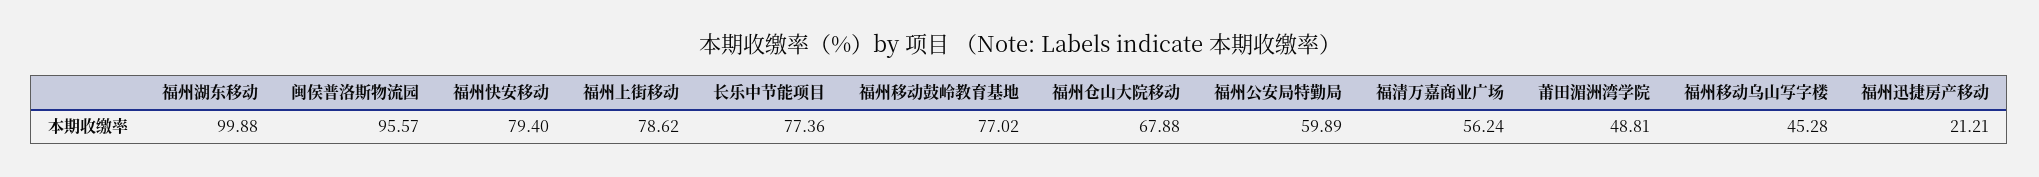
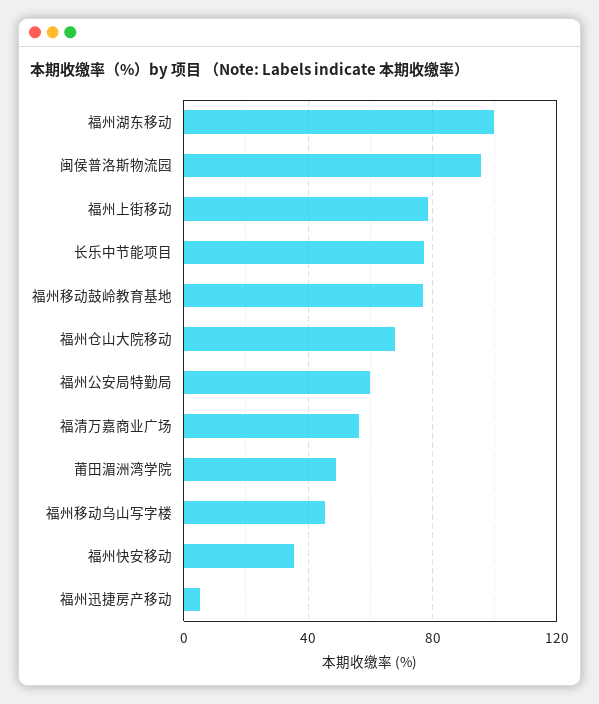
福州快安移动: 79.4 -> 35
福州迅捷房产移动: 21.21 -> 5

